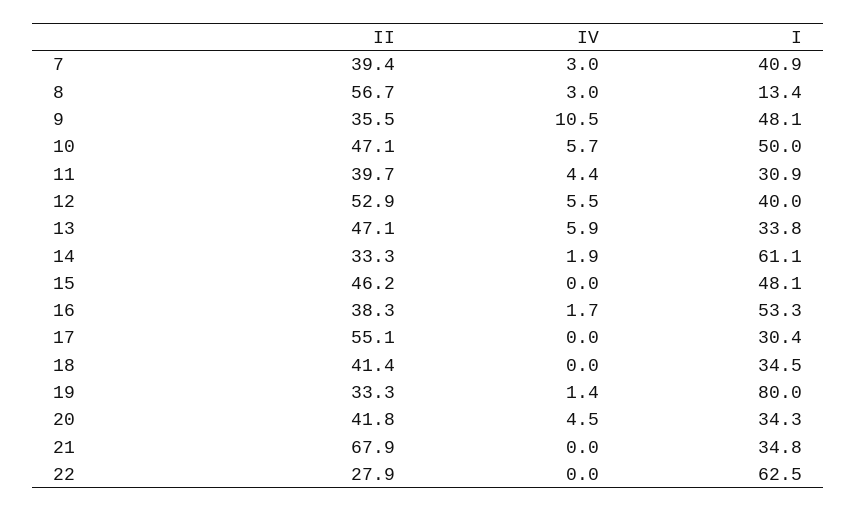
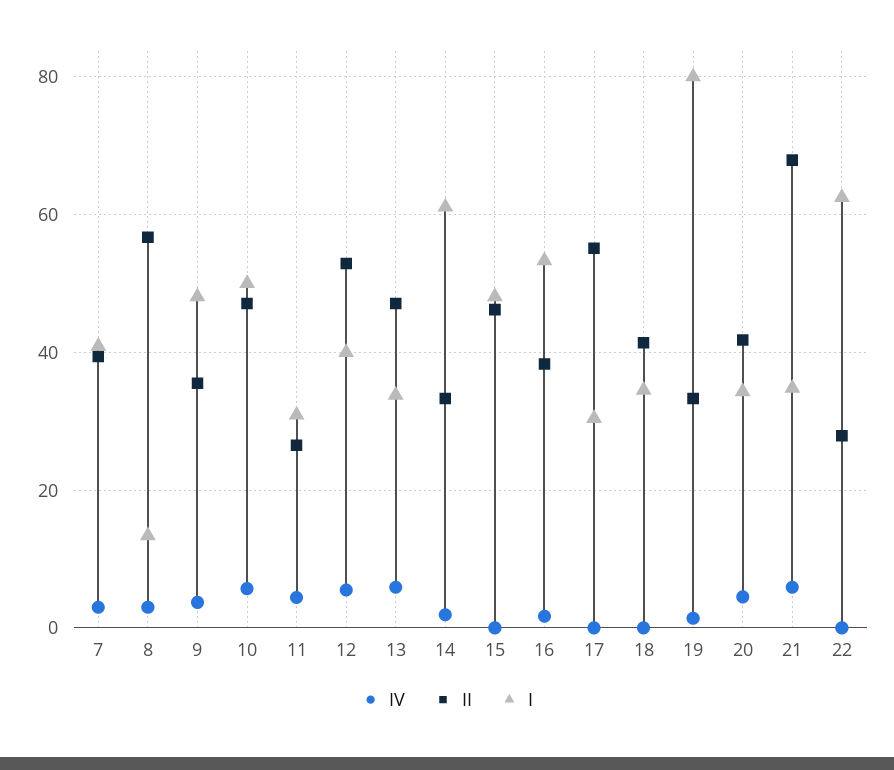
IV, 9: 10.5 -> 4
II, 11: 39.7 -> 26
IV, 21: 0 -> 6

